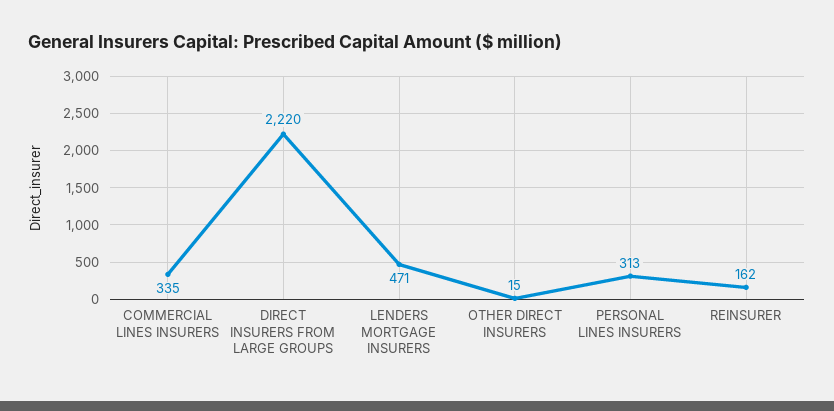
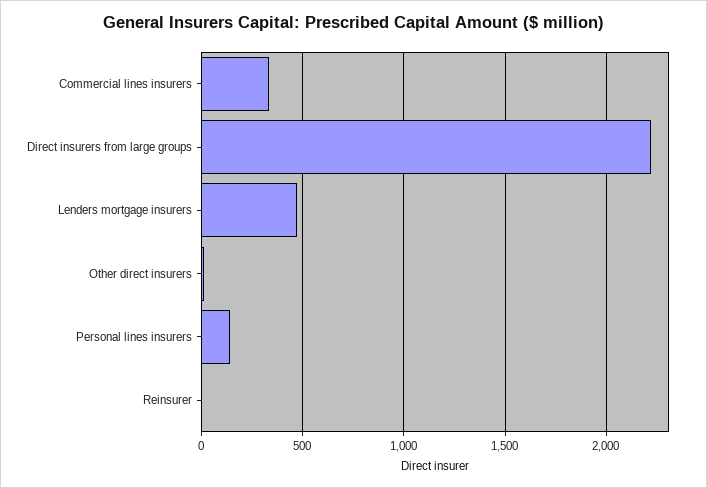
PERSONAL LINES INSURERS: 313 -> 150
REINSURER: 162 -> 0

